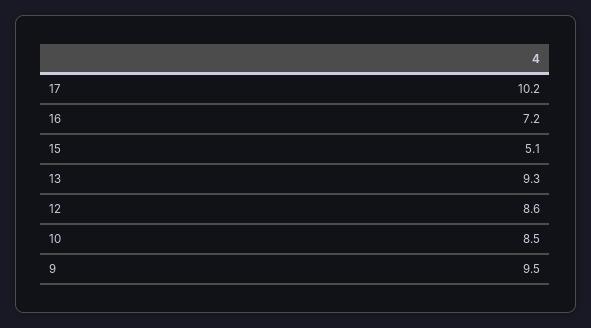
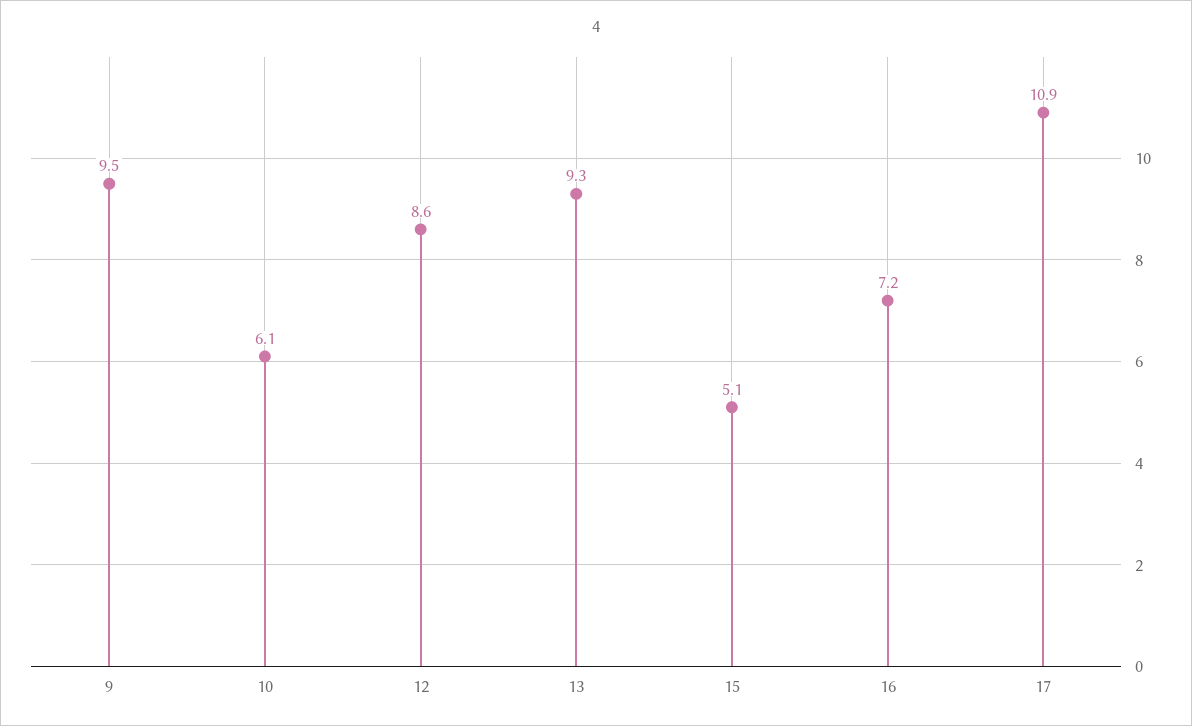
17: 10.2 -> 10.9
10: 8.5 -> 6.1

